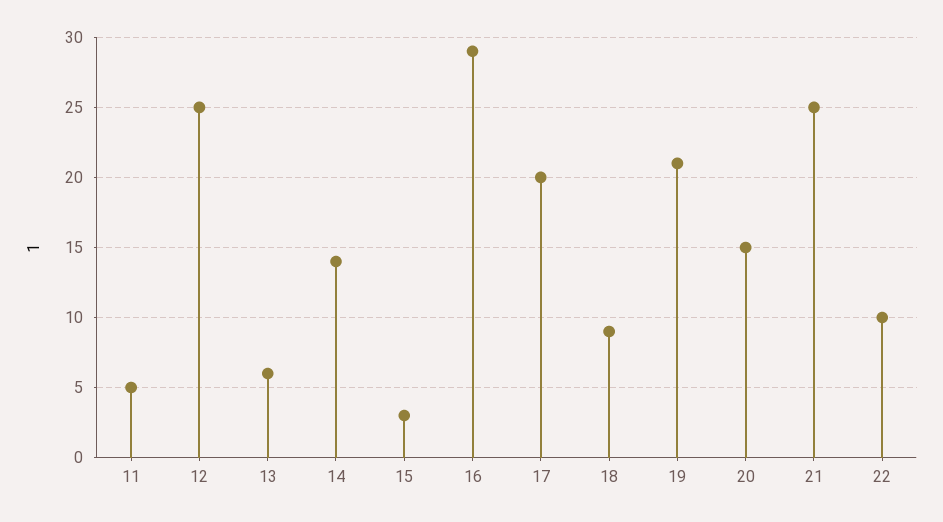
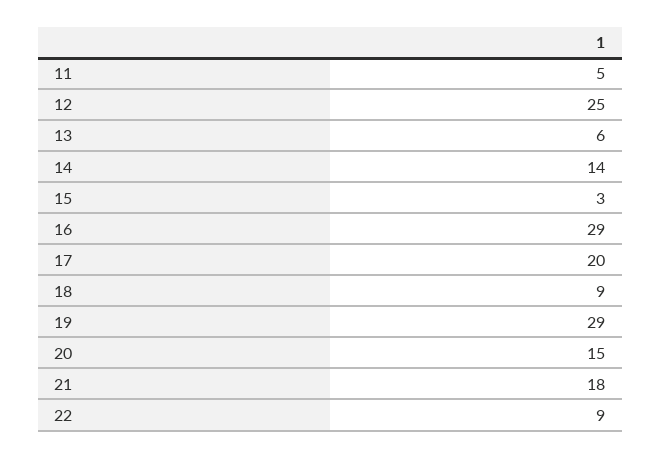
19: 21 -> 29
21: 25 -> 18
22: 10 -> 9

